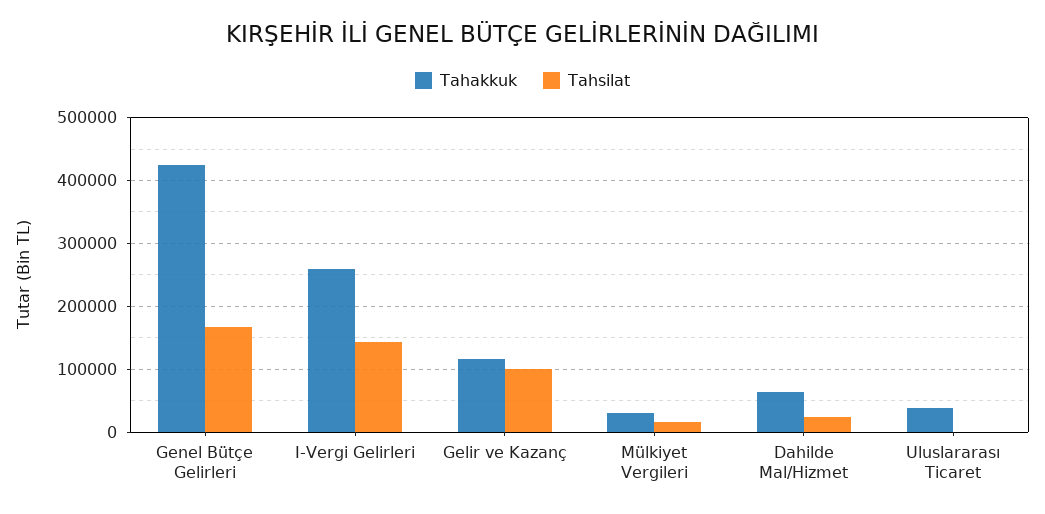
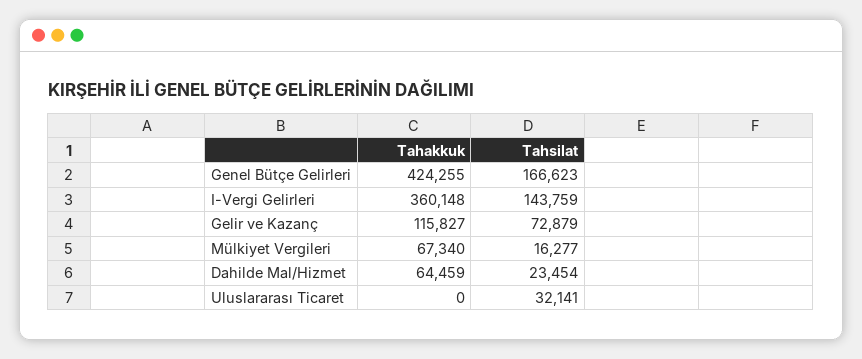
Tahakkuk, I-Vergi Gelirleri: 260000 -> 360148
Tahsilat, Gelir ve Kazanç: 100000 -> 72879
Tahakkuk, Mülkiyet Vergileri: 30000 -> 67340
Tahakkuk, Uluslararası Ticaret: 40000 -> 0
Tahsilat, Uluslararası Ticaret: 0 -> 32141

